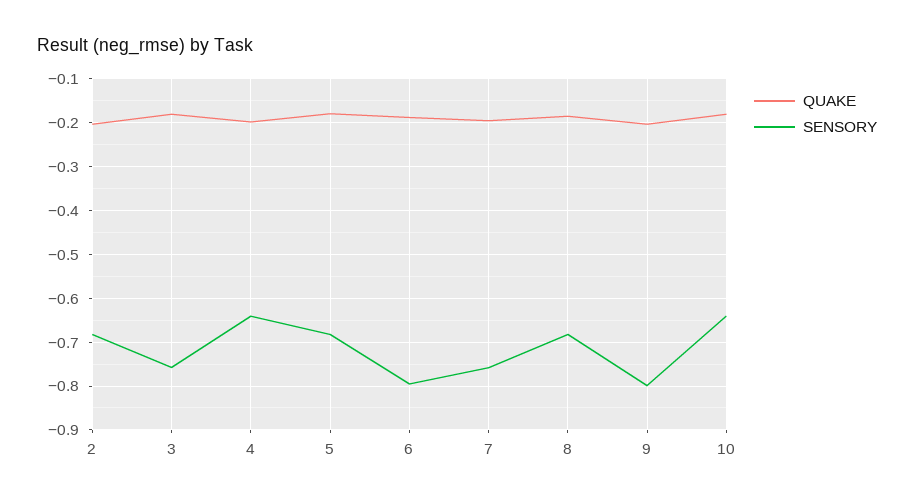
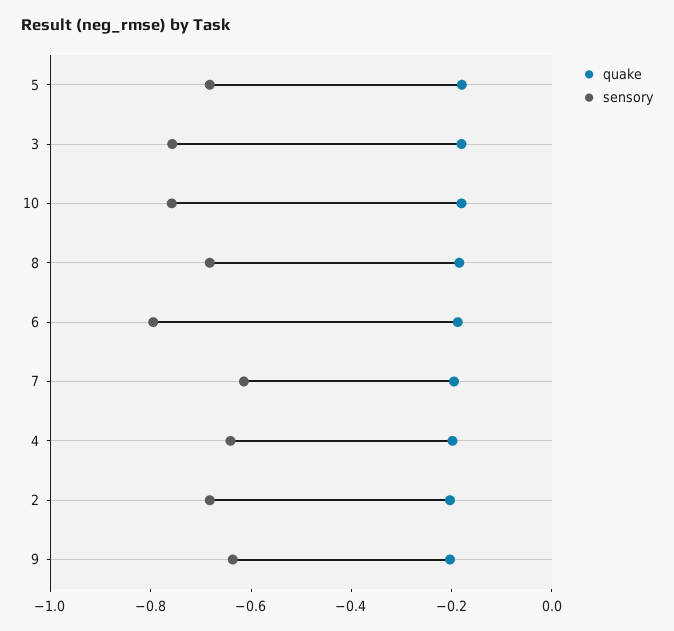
SENSORY, 7: -0.76 -> -0.6
SENSORY, 9: -0.8 -> -0.65
SENSORY, 10: -0.64 -> -0.75

